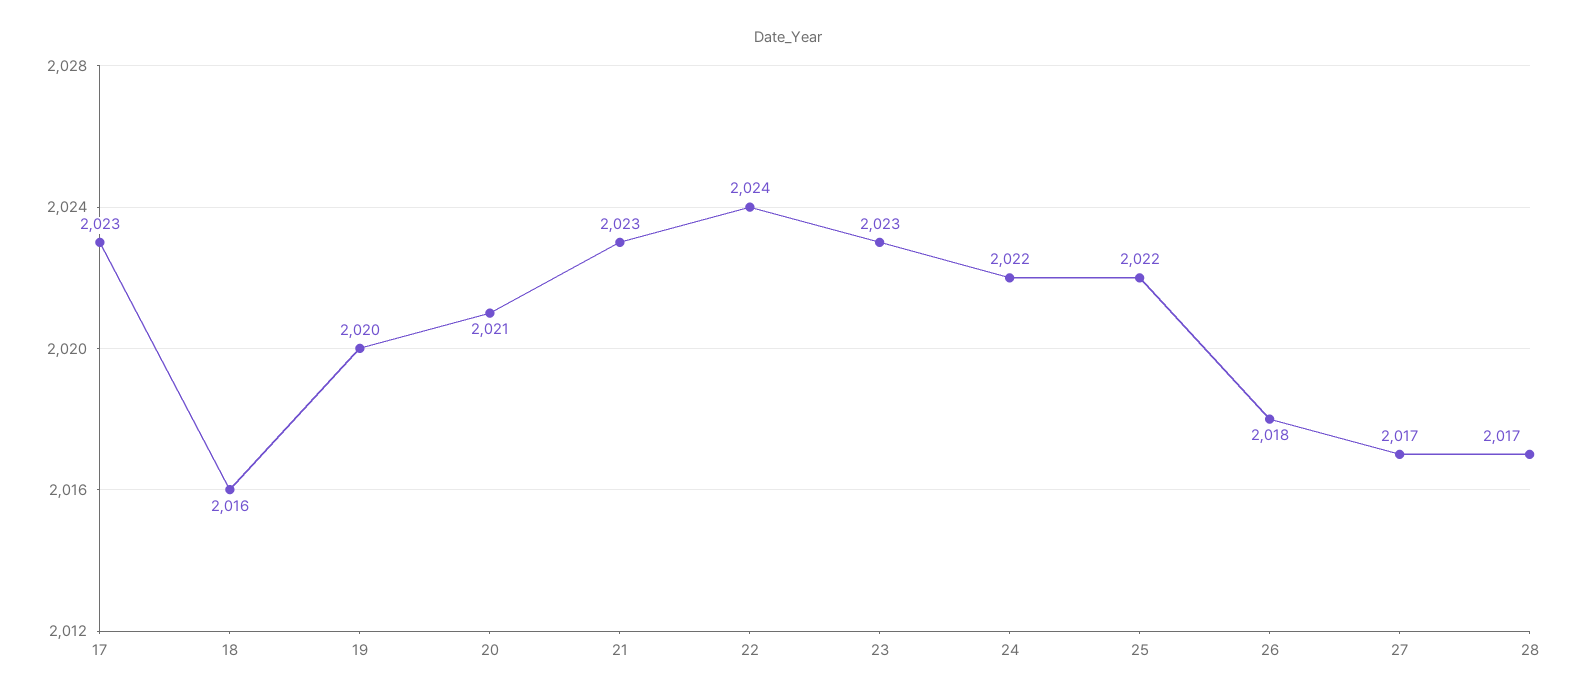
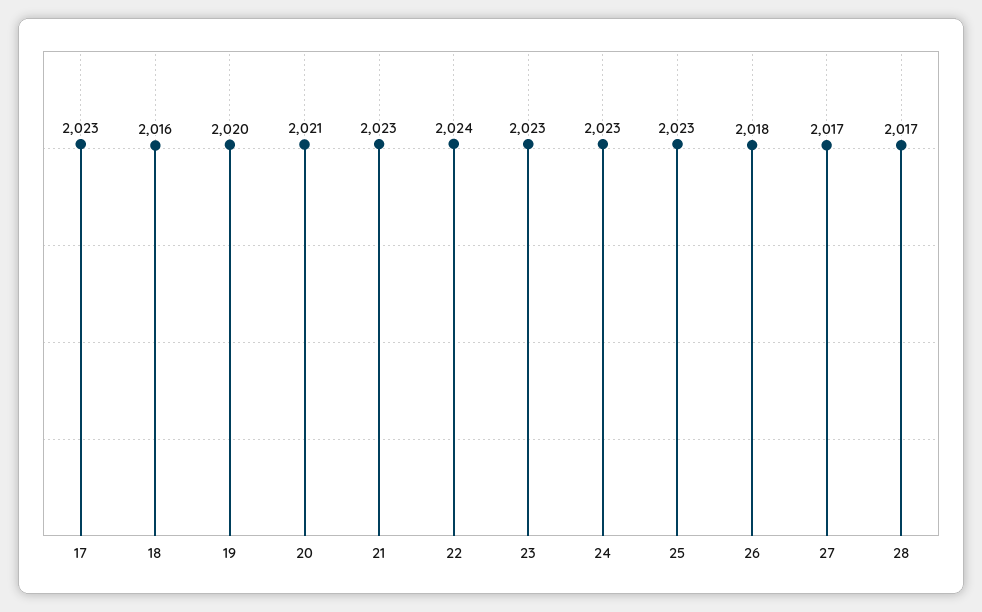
24: 2022 -> 2023
25: 2022 -> 2023

